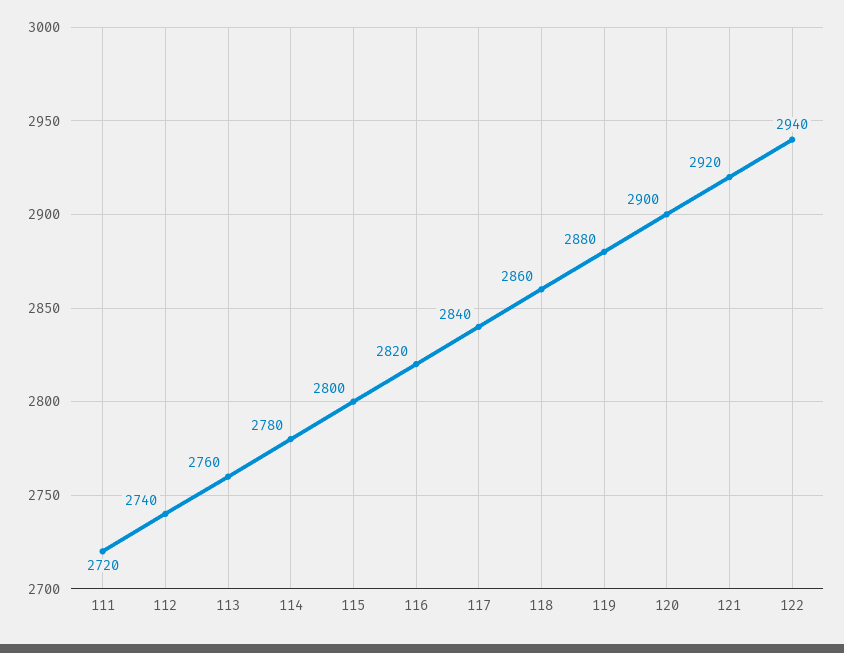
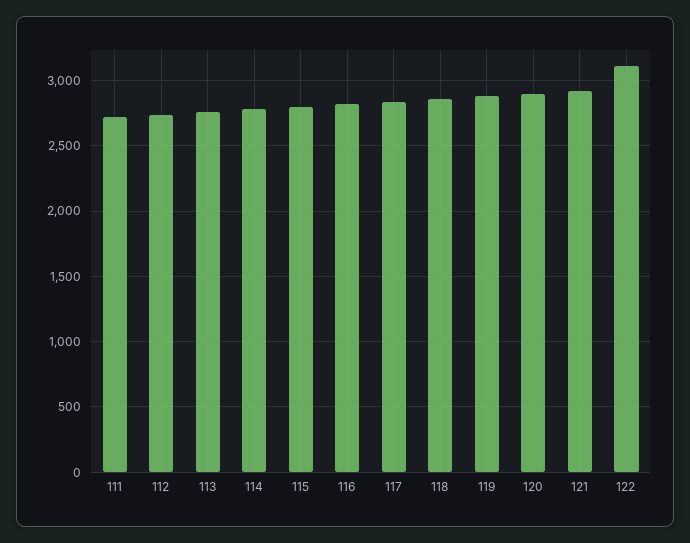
122: 2940 -> 3100

